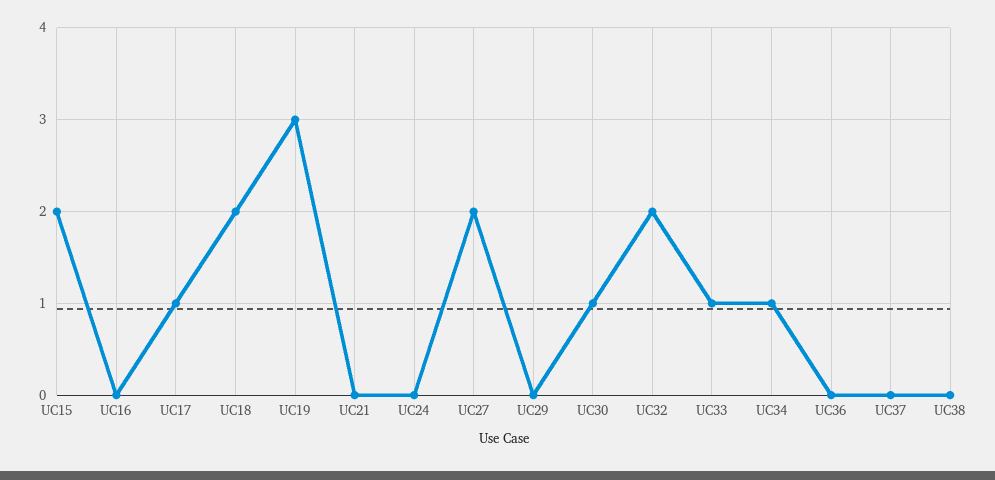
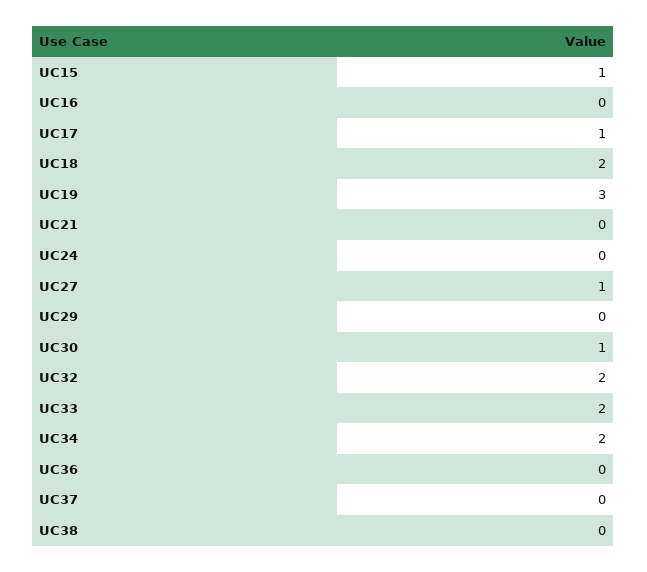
UC15: 2 -> 1
UC27: 2 -> 1
UC33: 1 -> 2
UC34: 1 -> 2

